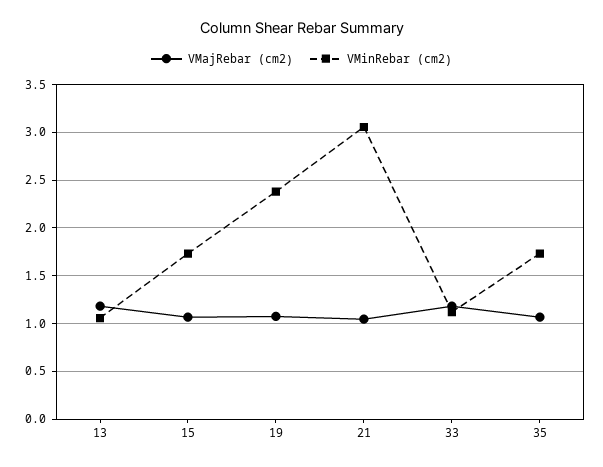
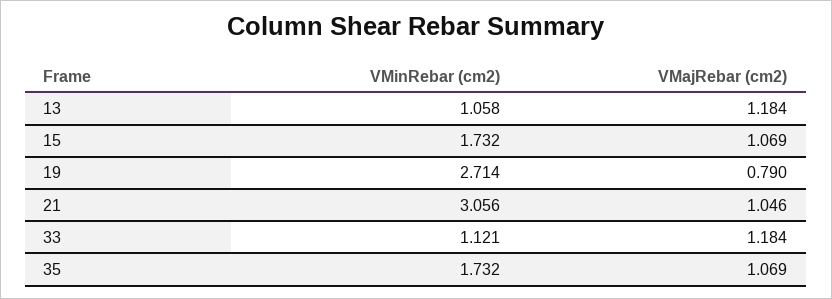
VMajRebar (cm2), 19: 1.1 -> 0.79
VMinRebar (cm2), 19: 2.4 -> 2.714

